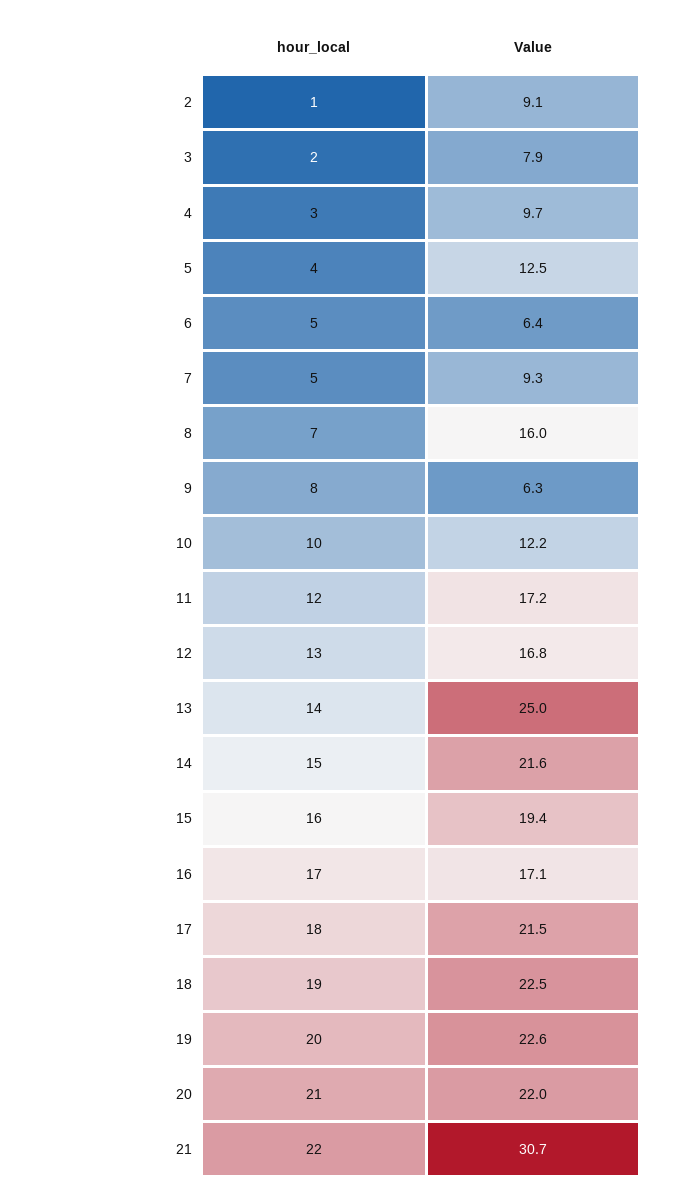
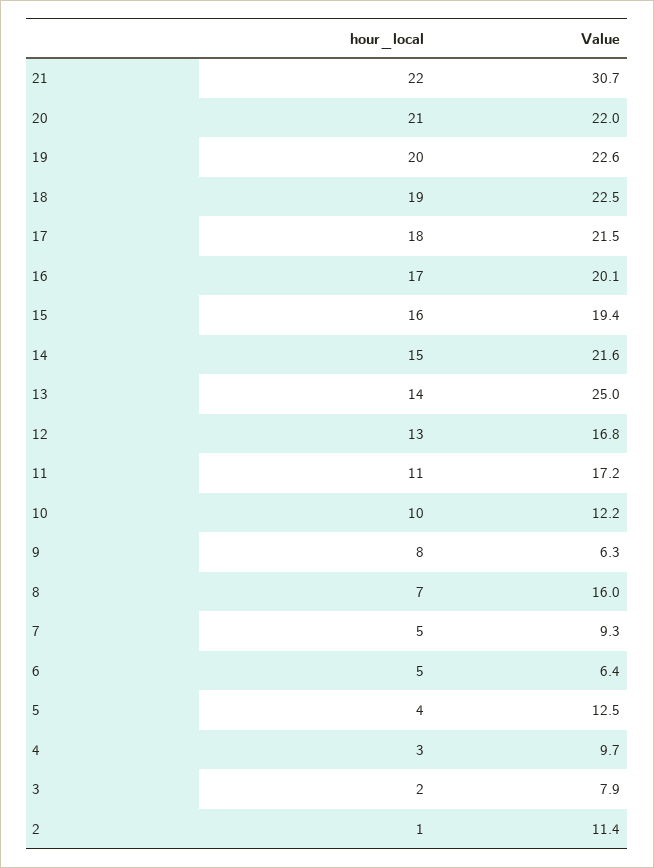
Value, 2: 9.1 -> 11.4
hour_local, 11: 12 -> 11
Value, 16: 17.1 -> 20.1

